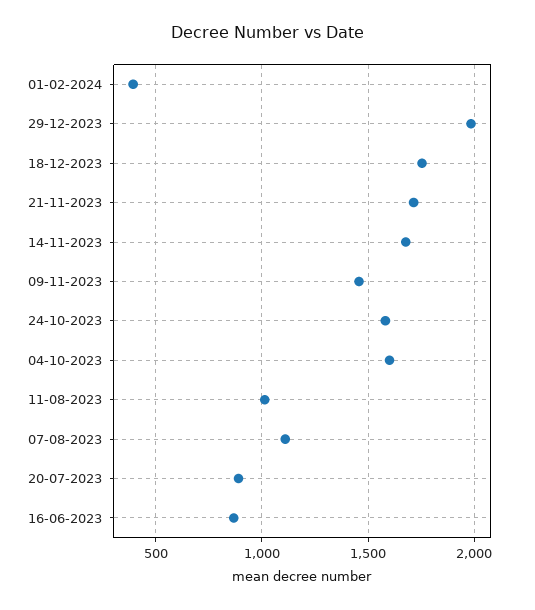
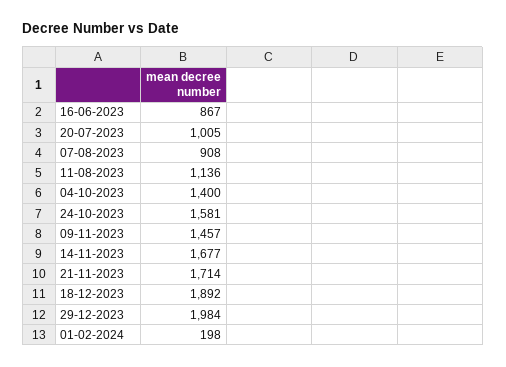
01-02-2024: 400 -> 198
18-12-2023: 1750 -> 1892
04-10-2023: 1600 -> 1400
11-08-2023: 1000 -> 1136
07-08-2023: 1100 -> 908
20-07-2023: 900 -> 1005

